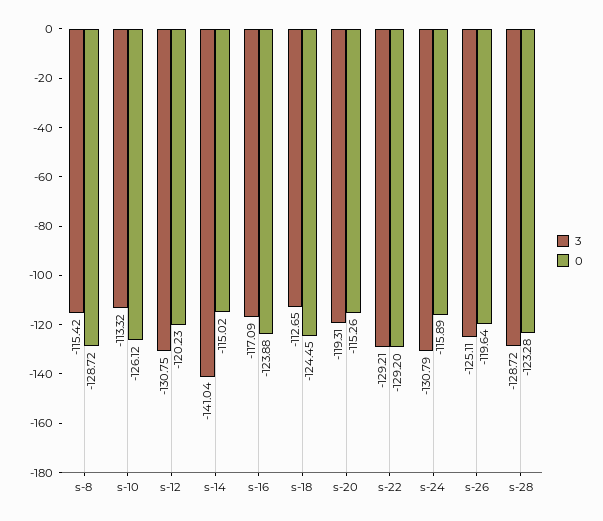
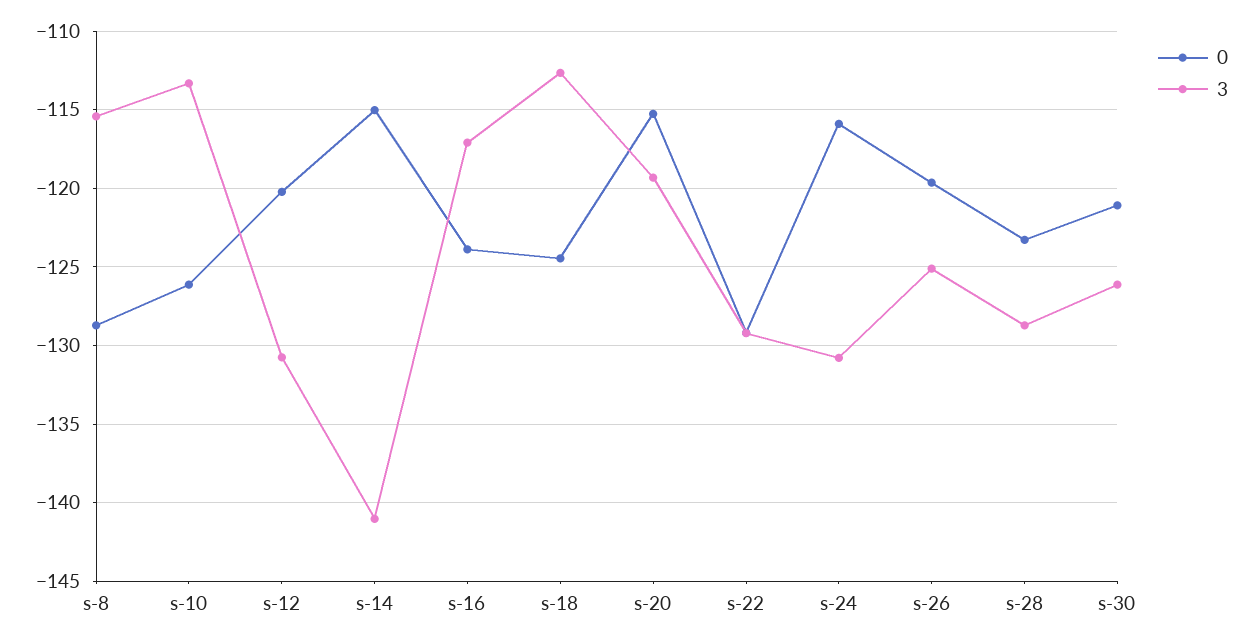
0, s-30: none -> -121
3, s-30: none -> -126

